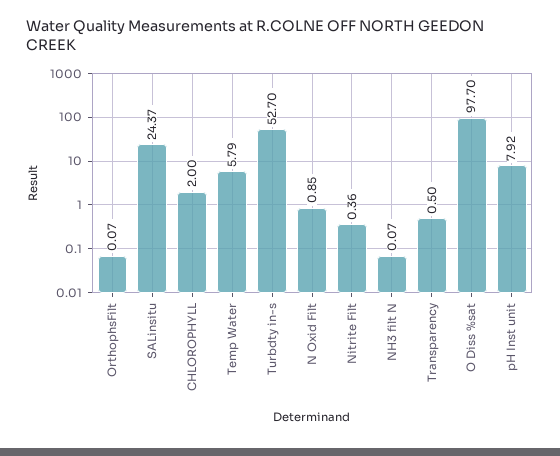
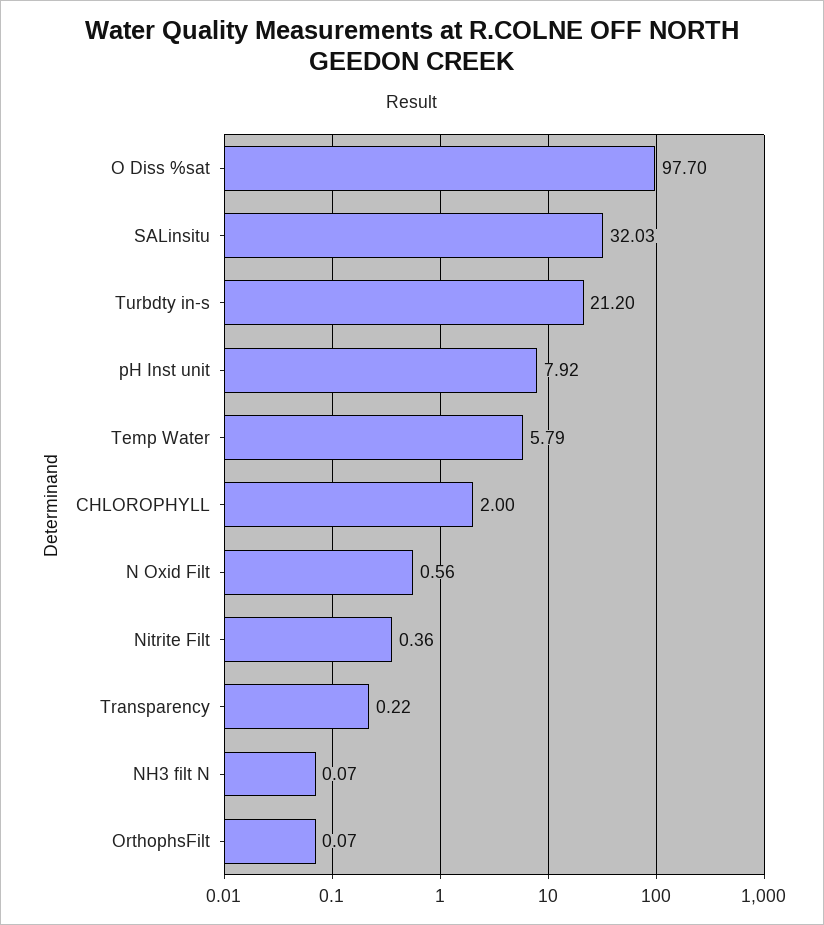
SALinsitu: 24.37 -> 32.03
Turbdty in-s: 52.7 -> 21.2
N Oxid Filt: 0.85 -> 0.56
Transparency: 0.5 -> 0.22

